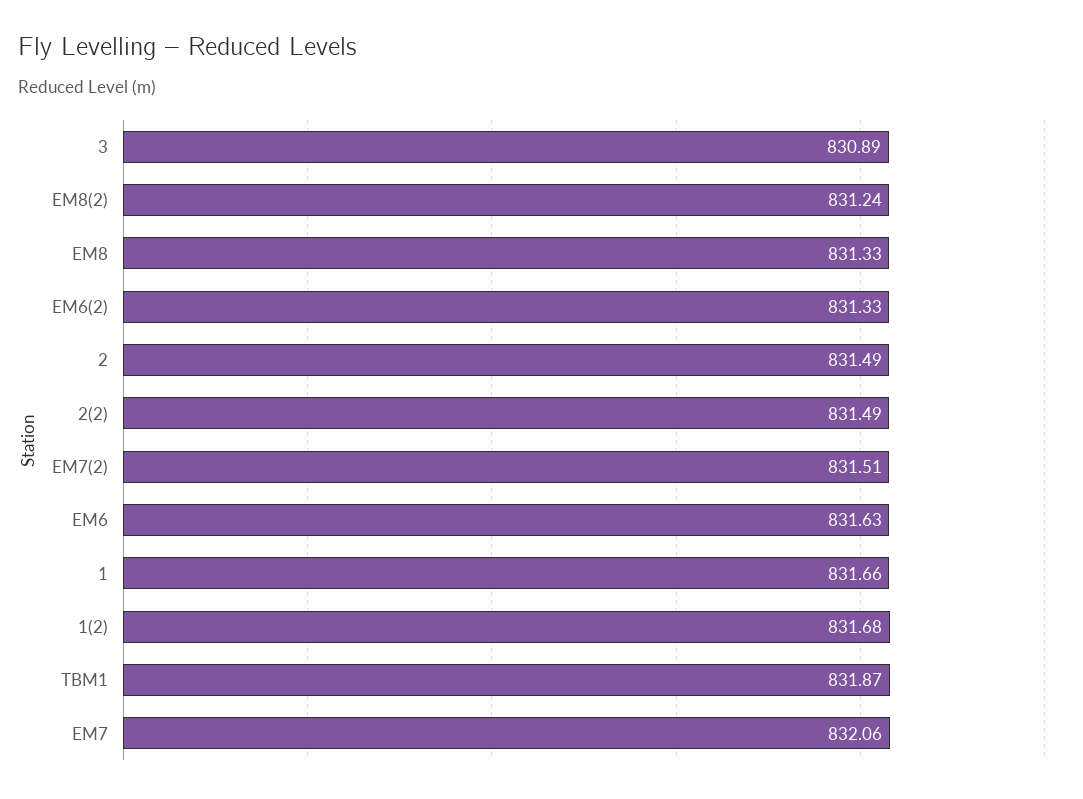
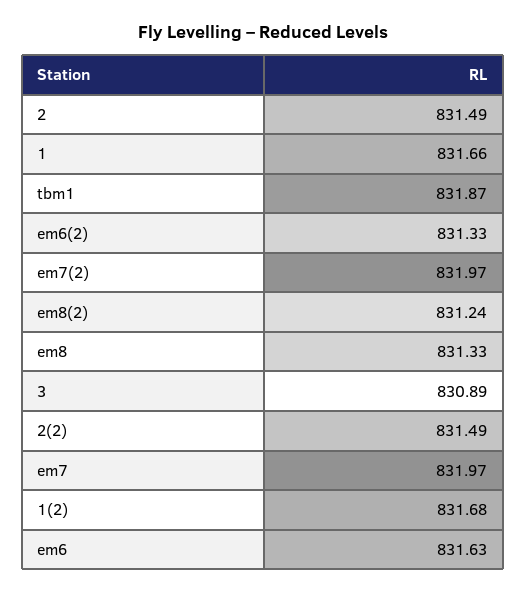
EM7(2): 831.51 -> 831.97
EM7: 832.06 -> 831.97

